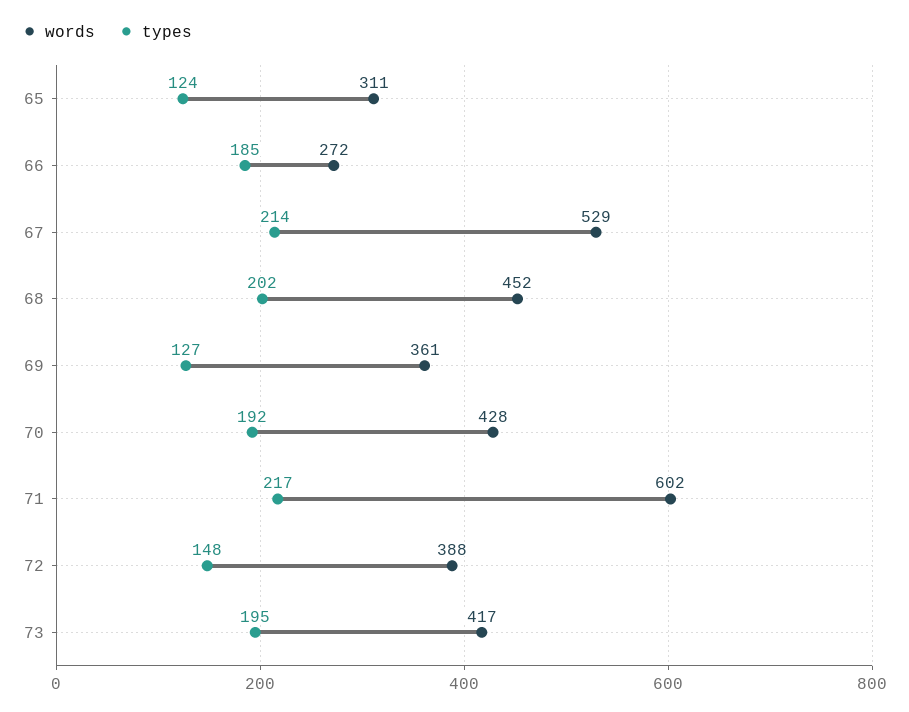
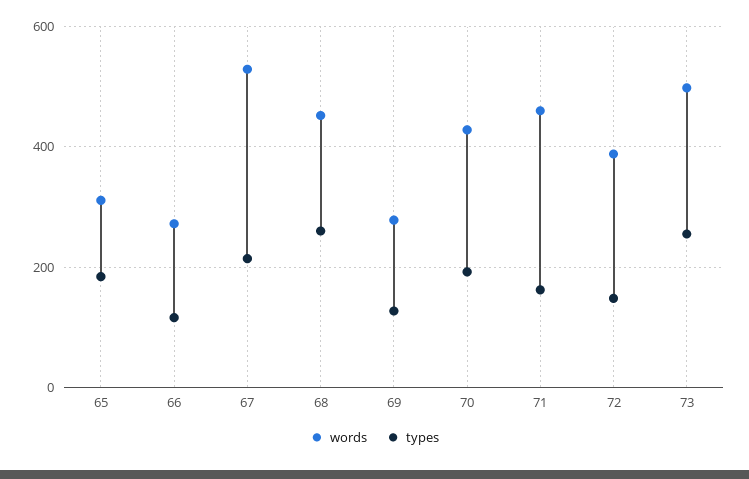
types, 65: 124 -> 180
types, 66: 185 -> 120
types, 68: 202 -> 260
words, 69: 361 -> 280
words, 71: 602 -> 460
types, 71: 217 -> 160
words, 73: 417 -> 500
types, 73: 195 -> 260

